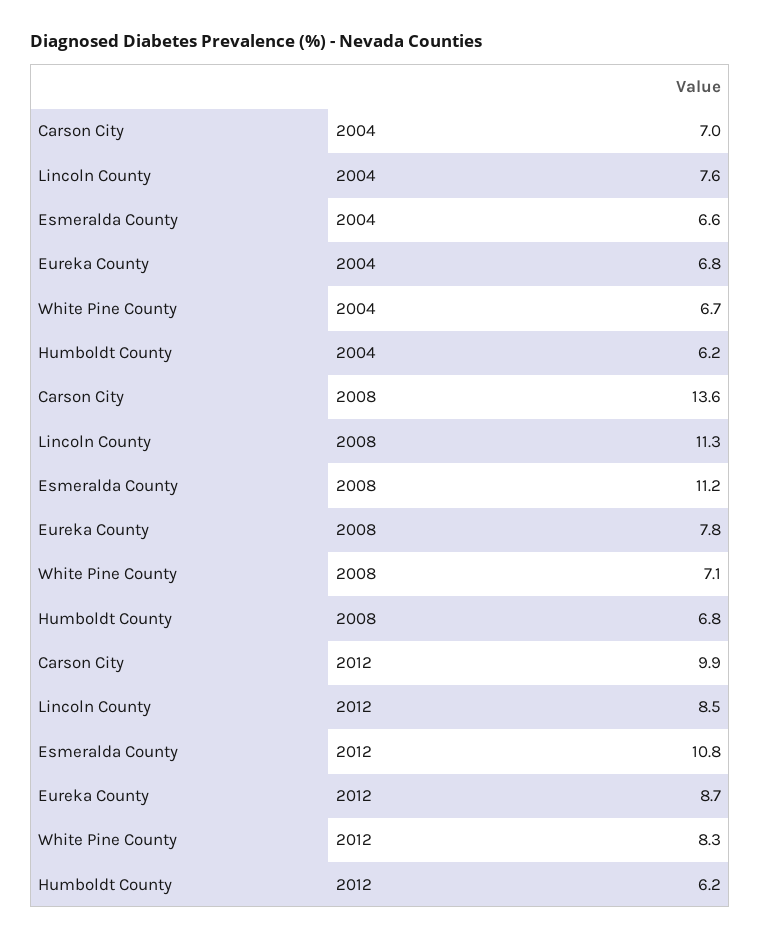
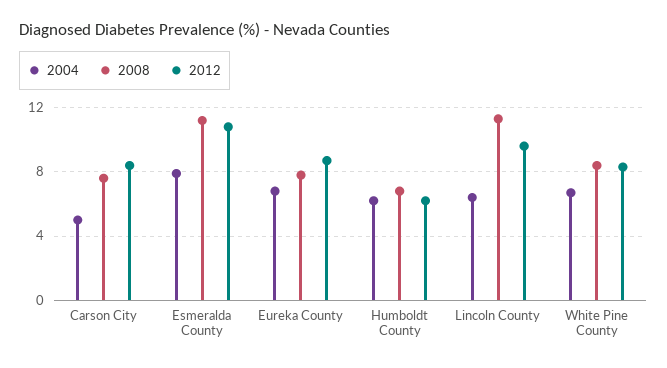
2004, Carson City: 7 -> 5
2004, Lincoln County: 7.6 -> 6.5
2004, Esmeralda County: 6.6 -> 8
2008, Carson City: 13.6 -> 7.5
2008, White Pine County: 7.1 -> 8.5
2012, Carson City: 9.9 -> 8.5
2012, Lincoln County: 8.5 -> 9.5

